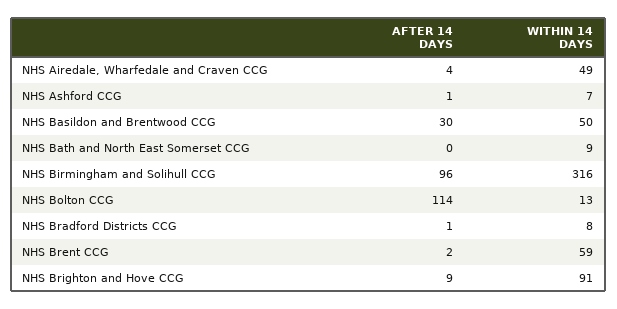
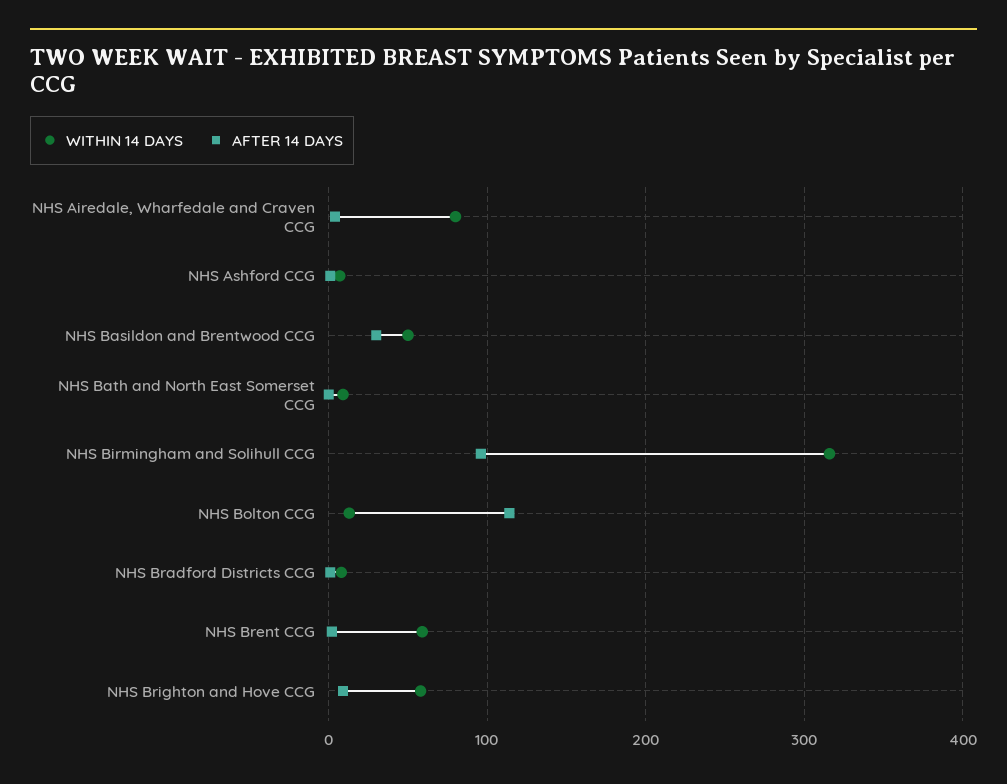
WITHIN 14 DAYS, NHS Airedale, Wharfedale and Craven CCG: 49 -> 80
WITHIN 14 DAYS, NHS Brighton and Hove CCG: 91 -> 60

